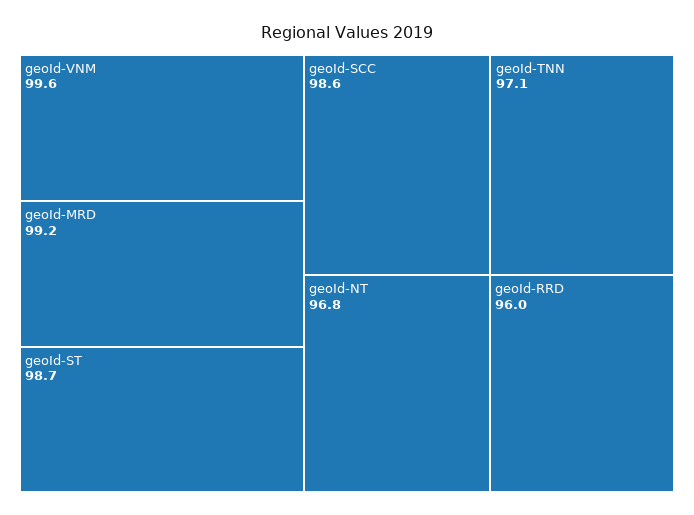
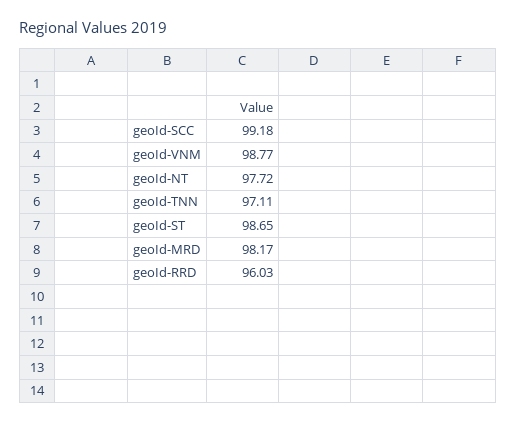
geoId-VNM: 99.6 -> 98.77
geoId-MRD: 99.2 -> 98.17
geoId-SCC: 98.6 -> 99.18
geoId-NT: 96.8 -> 97.72

